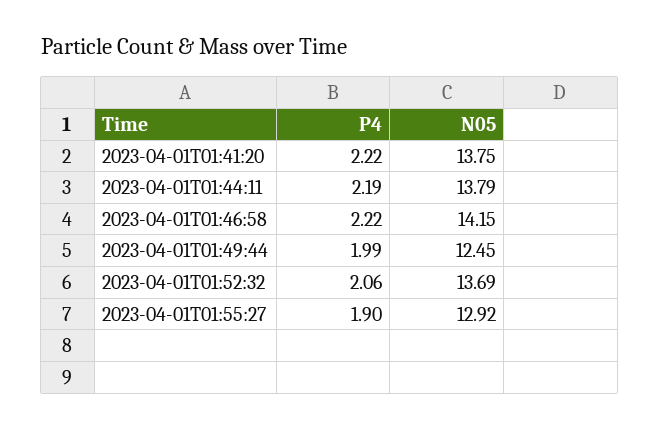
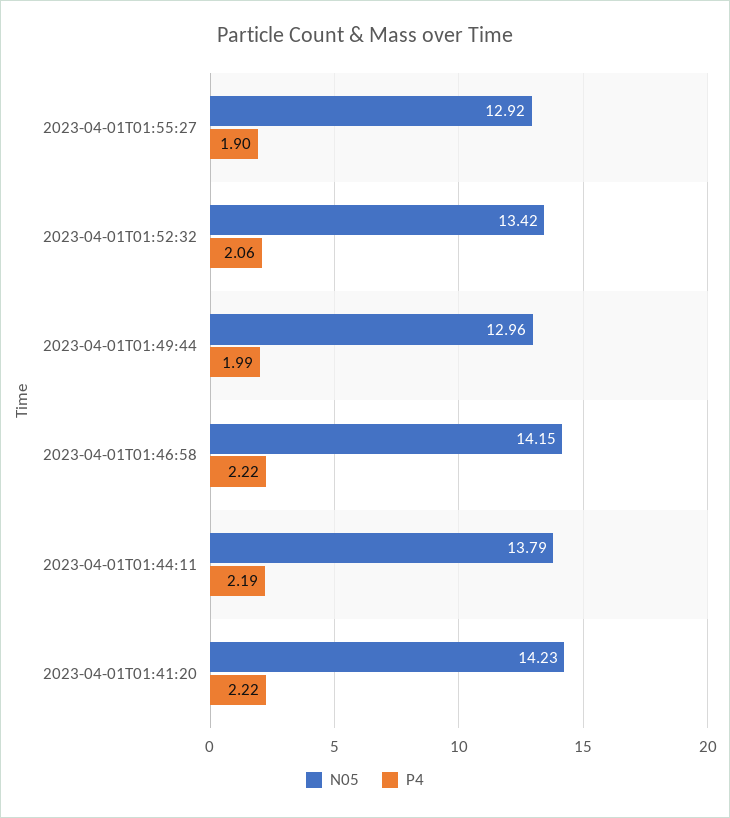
N05, 2023-04-01T01:41:20: 13.75 -> 14.23
N05, 2023-04-01T01:49:44: 12.45 -> 12.96
N05, 2023-04-01T01:52:32: 13.69 -> 13.42

